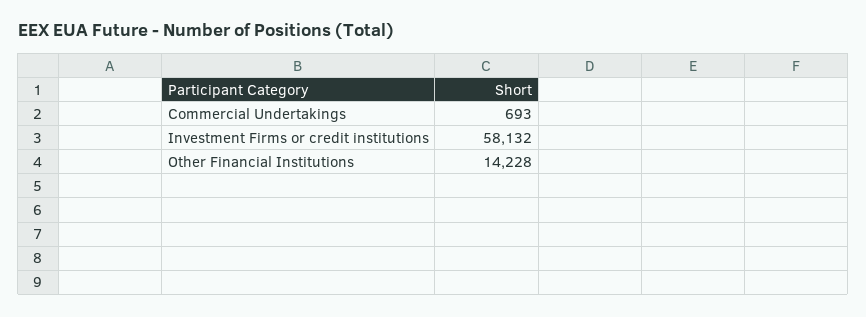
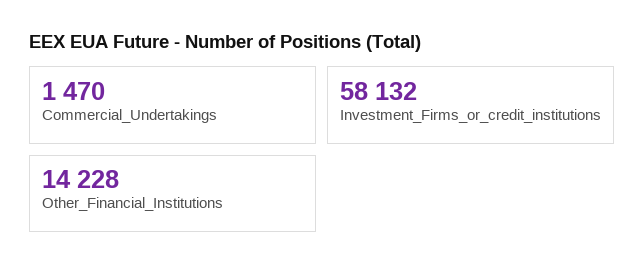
Commercial Undertakings: 693 -> 1470

